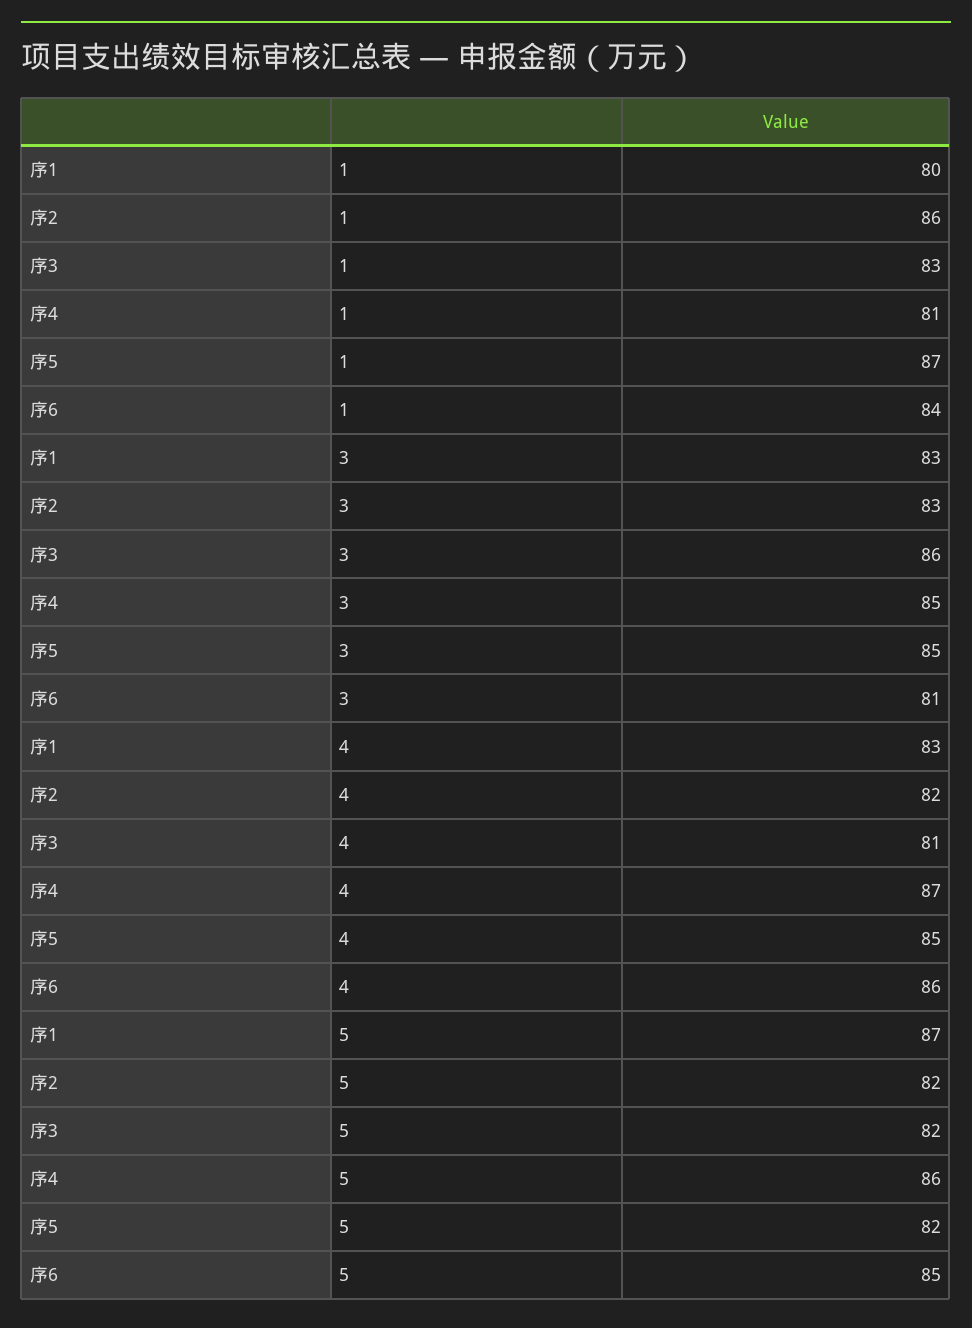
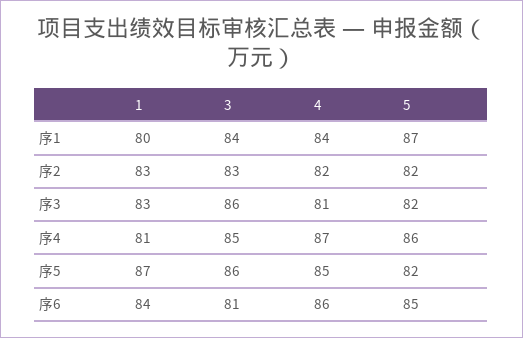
序2, 1: 86 -> 83
序1, 3: 83 -> 84
序5, 3: 85 -> 86
序1, 4: 83 -> 84

